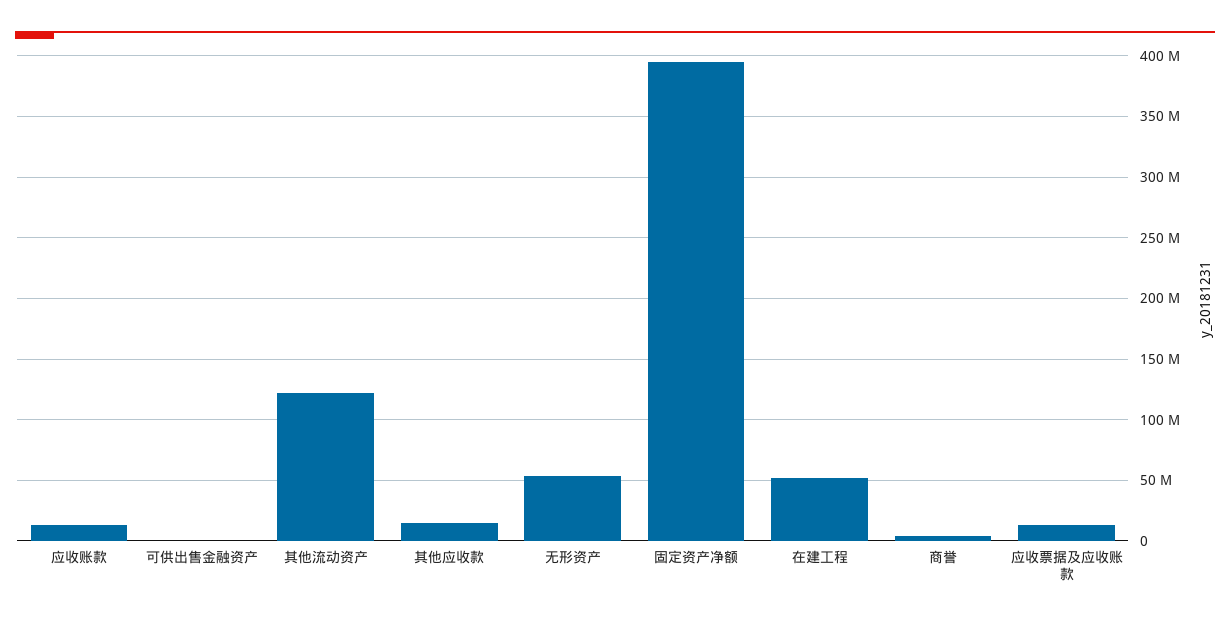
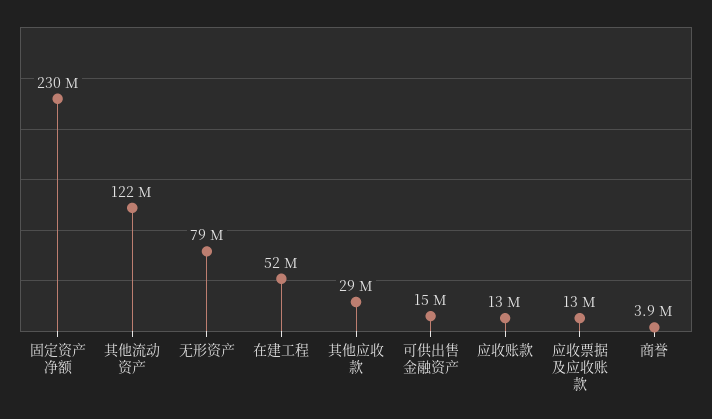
可供出售金融资产: 0 -> 15000000
其他应收款: 15000000 -> 29000000
无形资产: 55000000 -> 79000000
固定资产净额: 395000000 -> 230000000

